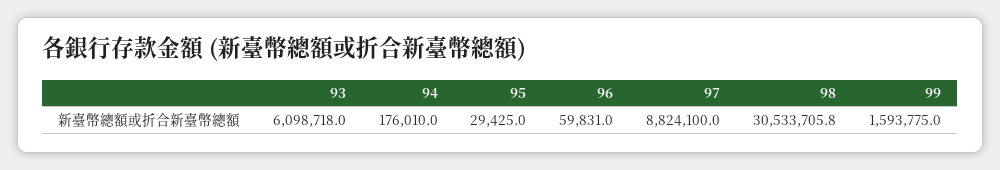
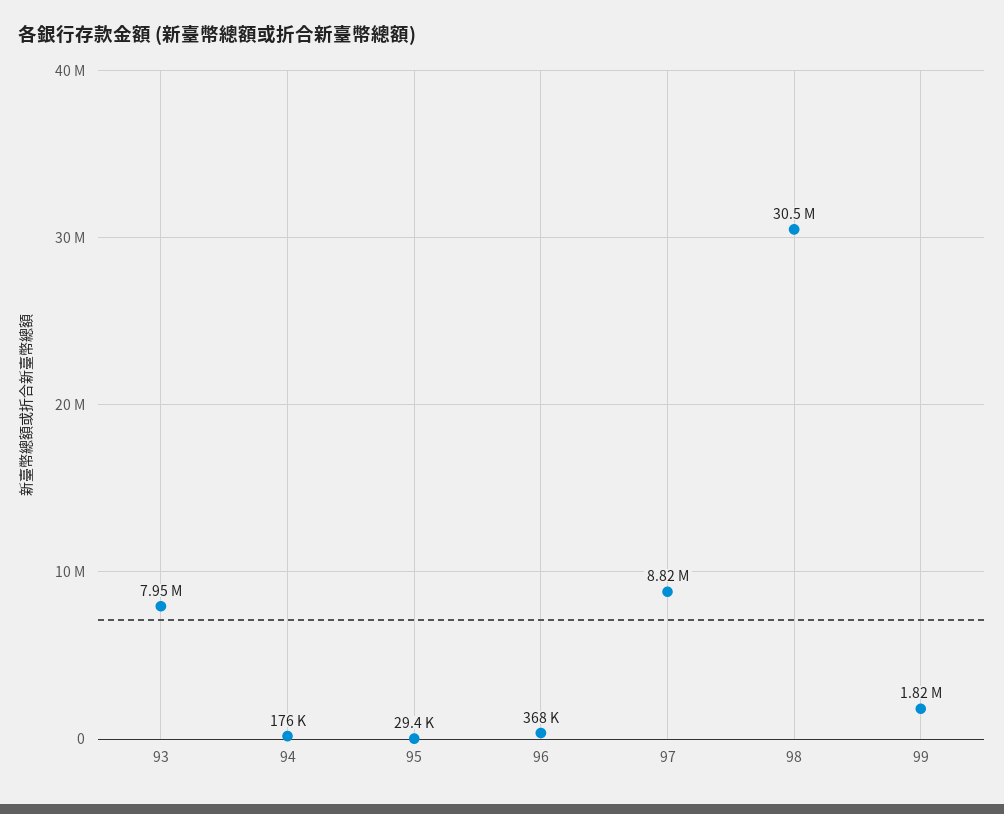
93: 6098718 -> 7950000
96: 59831 -> 368000
99: 1593775 -> 1820000

